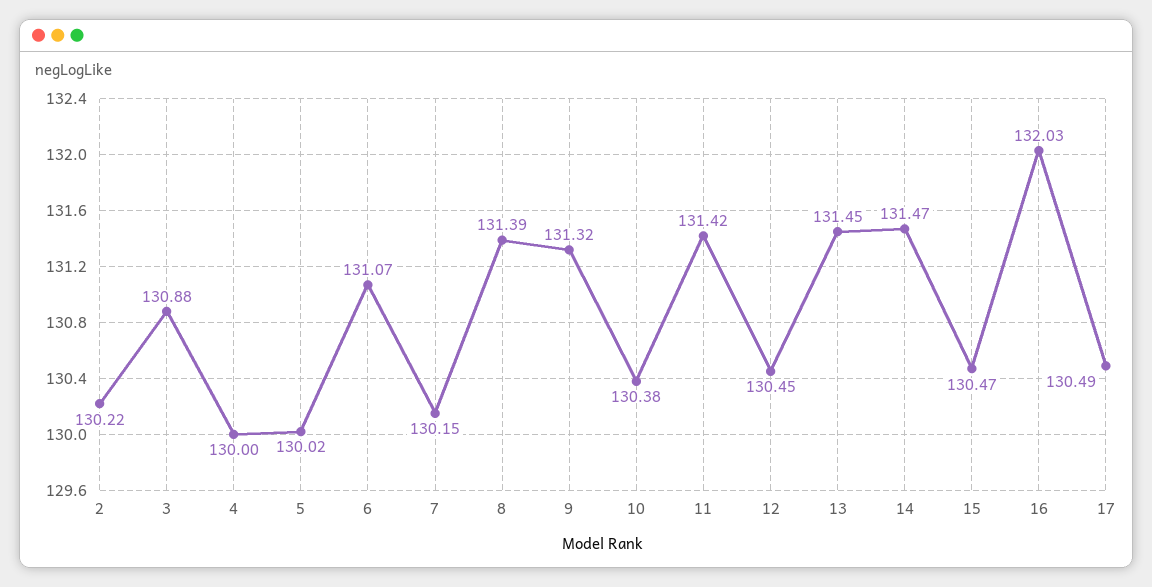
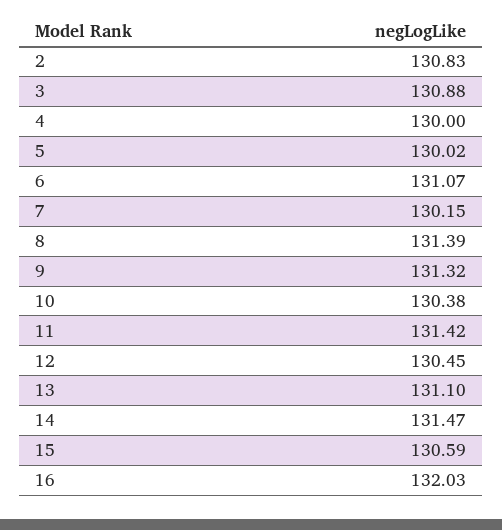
2: 130.22 -> 130.83
13: 131.45 -> 131.1
15: 130.47 -> 130.59
17: 130.49 -> none

